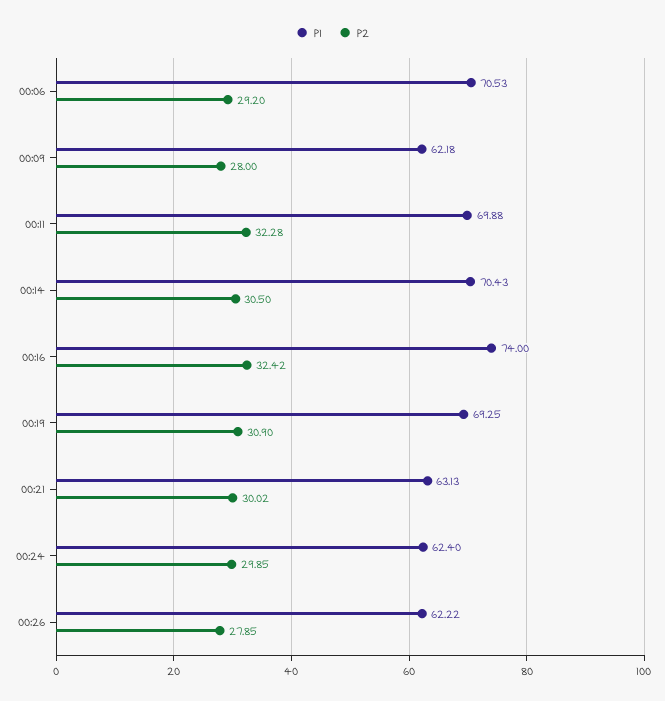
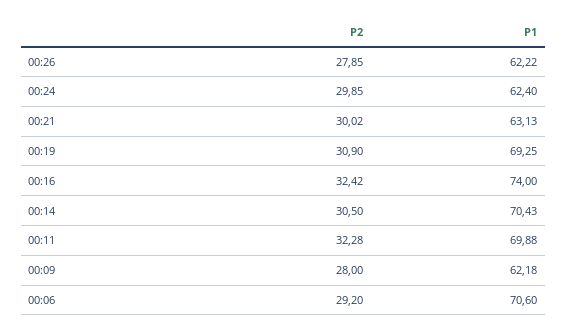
P1, 00:06: 70.53 -> 70.6

